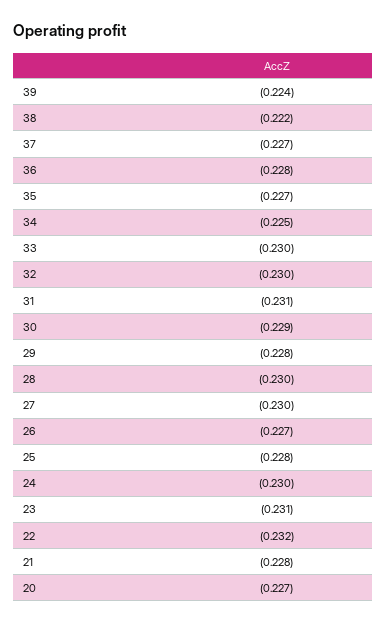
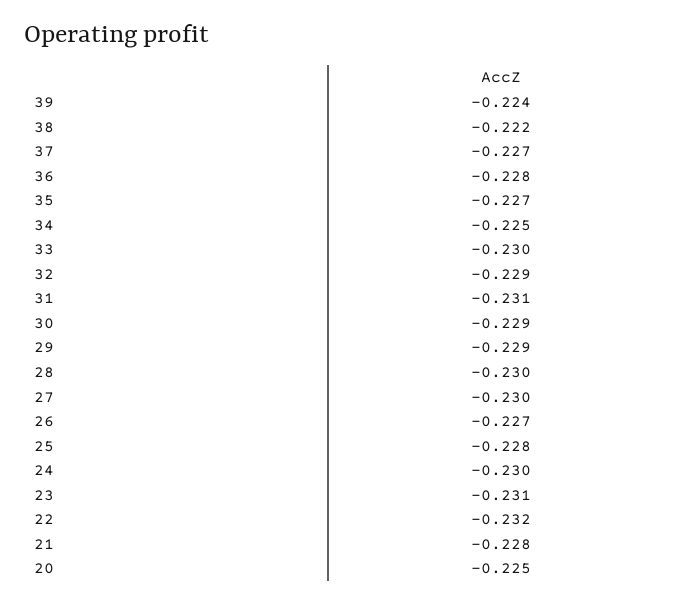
32: -0.23 -> -0.229
29: -0.228 -> -0.229
20: -0.227 -> -0.225

